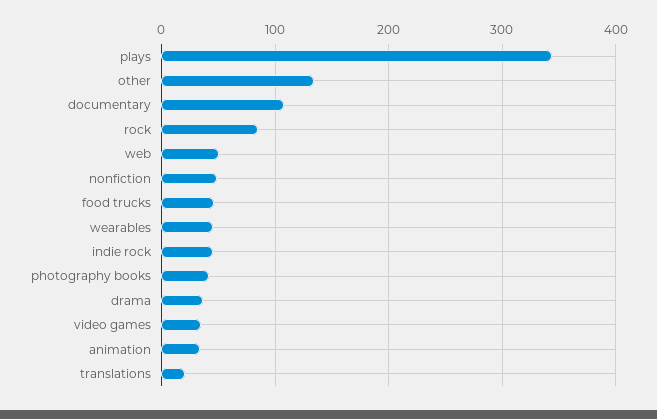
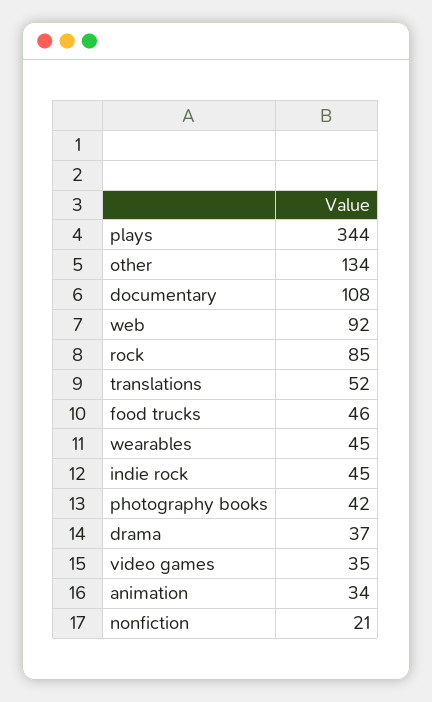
web: 50 -> 92
nonfiction: 50 -> 21
translations: 20 -> 52

